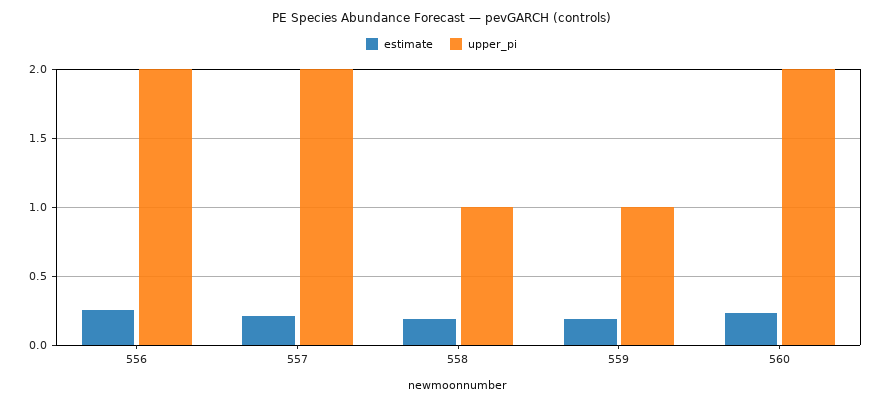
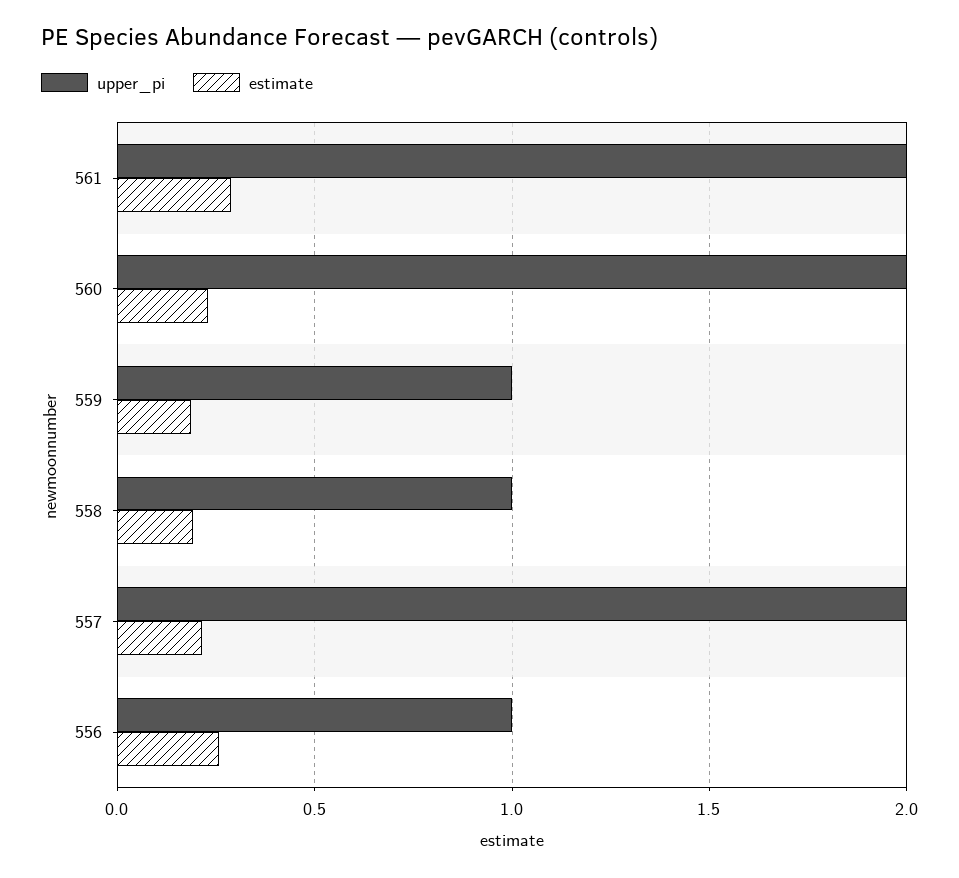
upper_pi, 556: 2 -> 1
upper_pi, 561: none -> 2
estimate, 561: none -> 0.3

